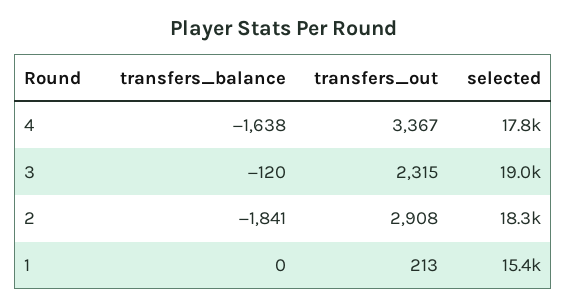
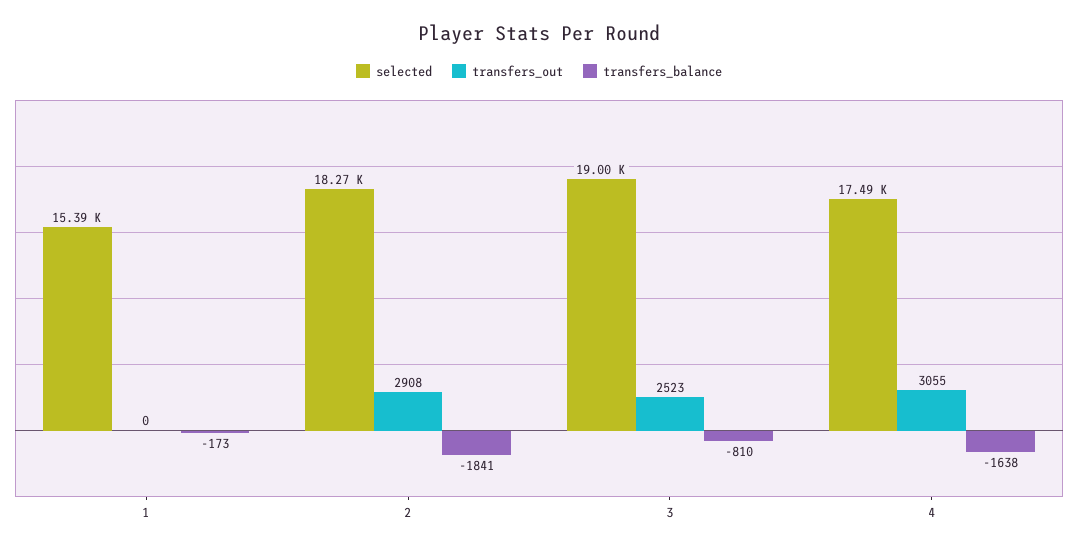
transfers_out, 4: 3367 -> 3055
selected, 4: 17800 -> 17490
transfers_balance, 3: -120 -> -810
transfers_out, 3: 2315 -> 2523
transfers_balance, 1: 0 -> -173
transfers_out, 1: 213 -> 0

